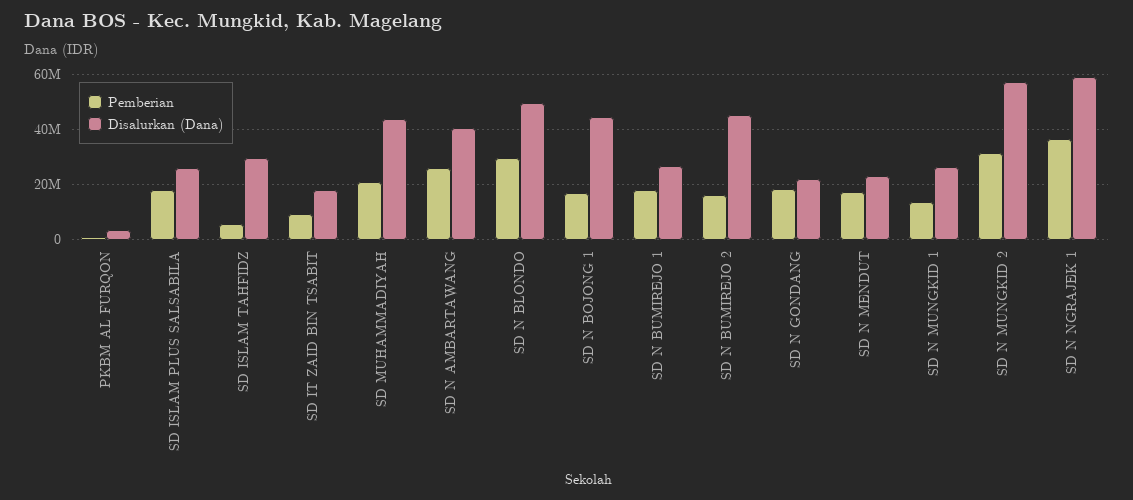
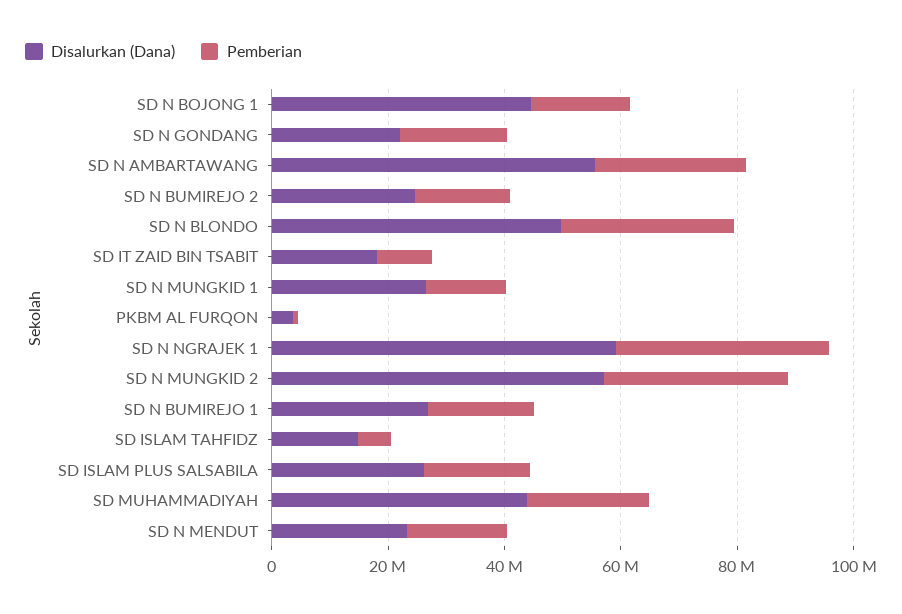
Disalurkan (Dana), SD ISLAM TAHFIDZ: 30000000 -> 15000000
Disalurkan (Dana), SD N AMBARTAWANG: 40000000 -> 55000000
Disalurkan (Dana), SD N BUMIREJO 2: 45000000 -> 25000000

